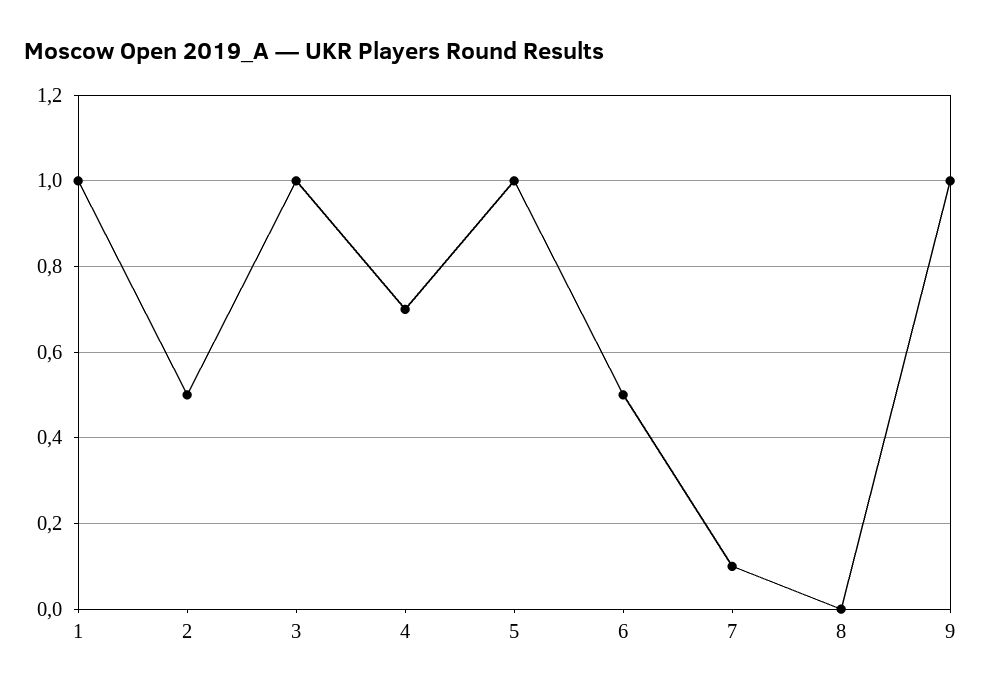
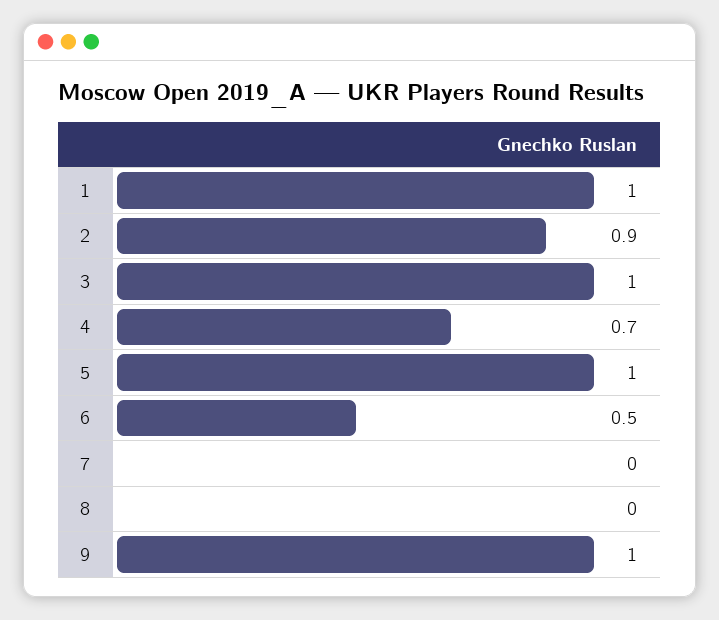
2: 0.5 -> 0.9
7: 0.1 -> 0

